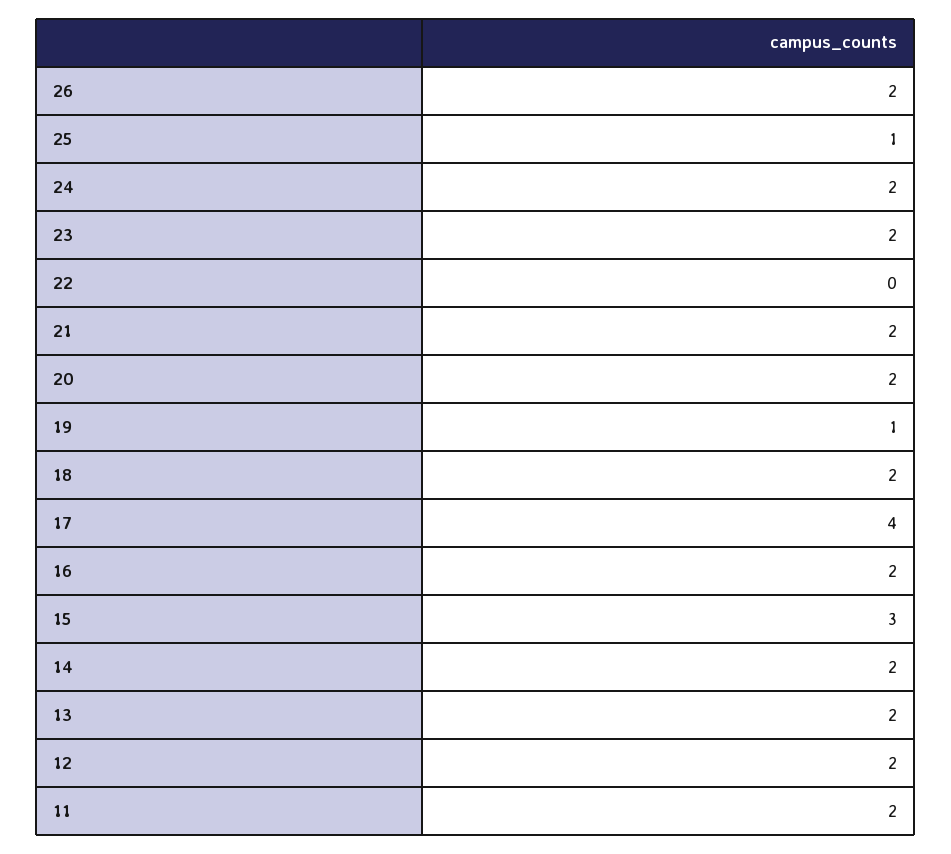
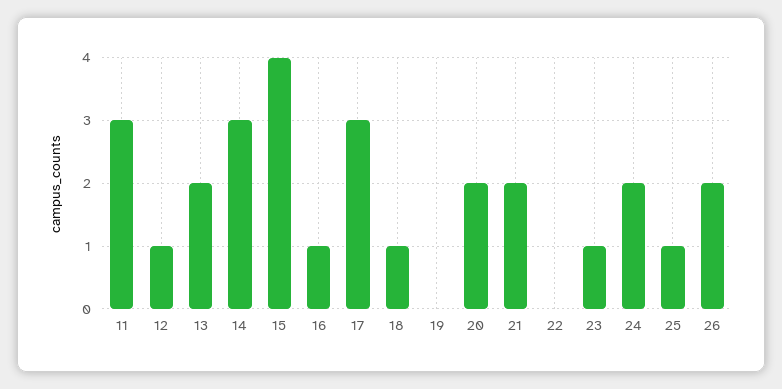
23: 2 -> 1
19: 1 -> 0
18: 2 -> 1
17: 4 -> 3
16: 2 -> 1
15: 3 -> 4
14: 2 -> 3
12: 2 -> 1
11: 2 -> 3

